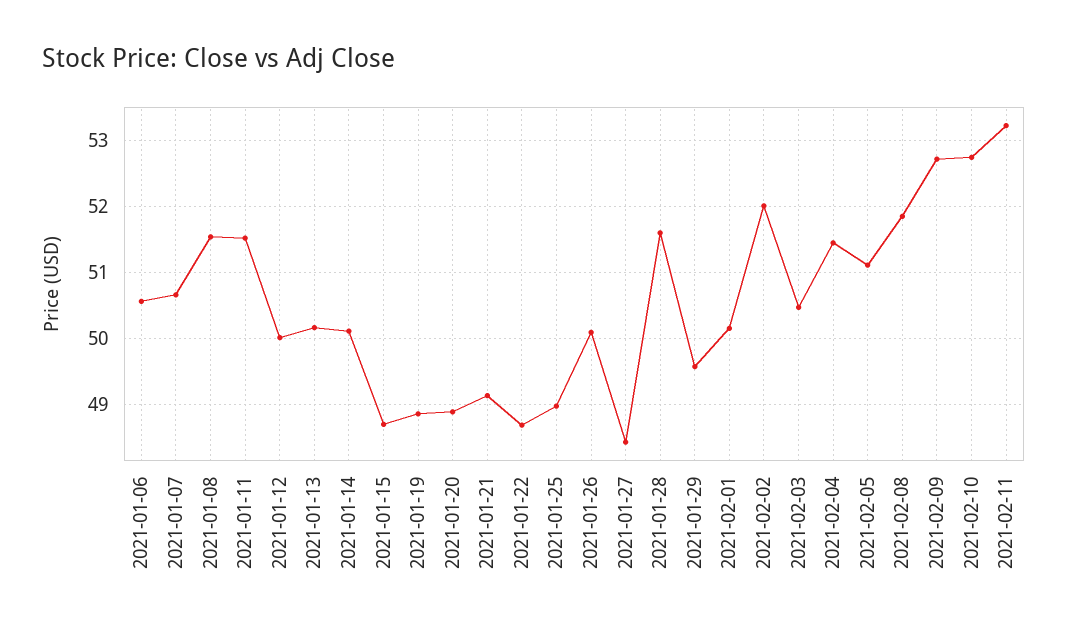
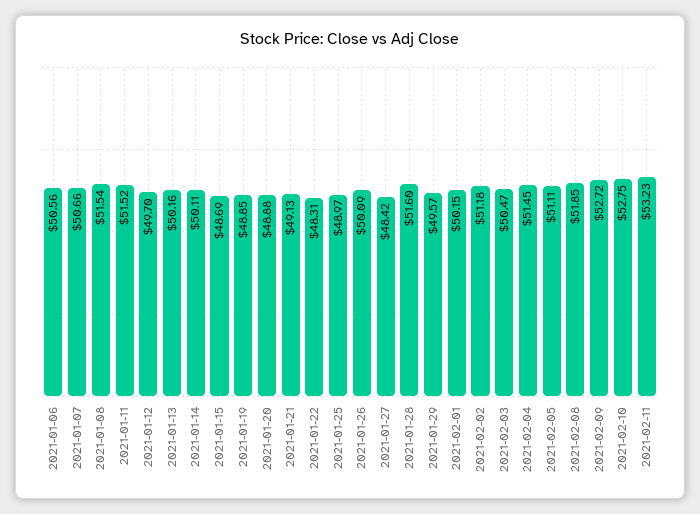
2021-01-12: 50 -> 49.7
2021-01-22: 48.7 -> 48.31
2021-02-02: 52 -> 51.18

